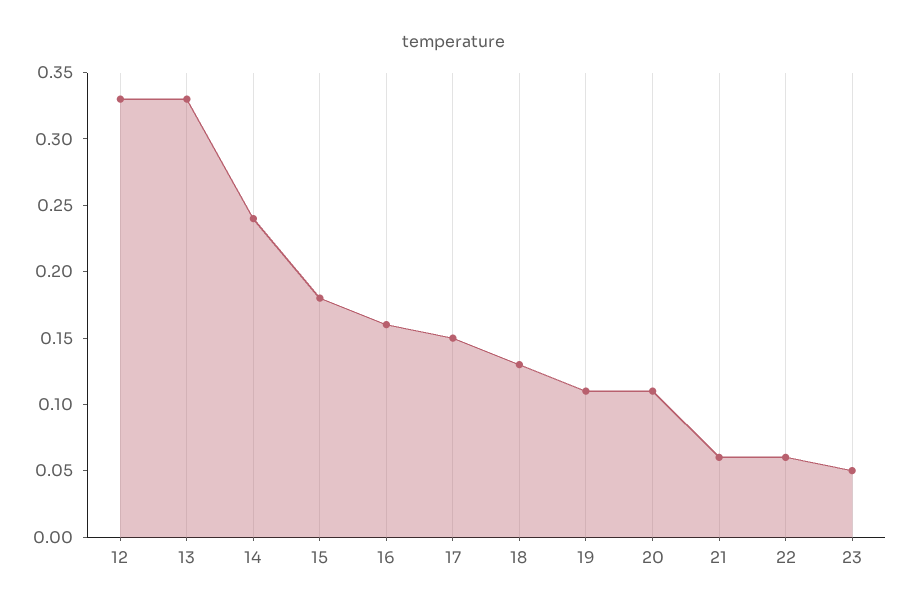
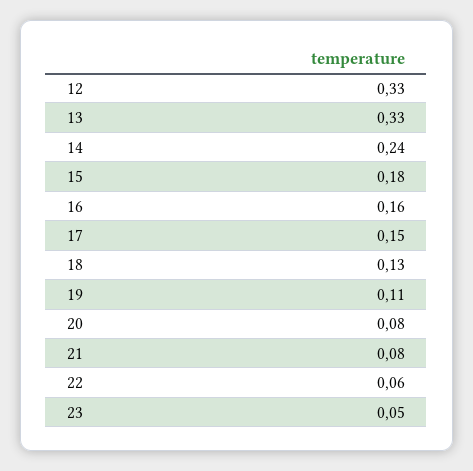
20: 0.11 -> 0.08
21: 0.06 -> 0.08

